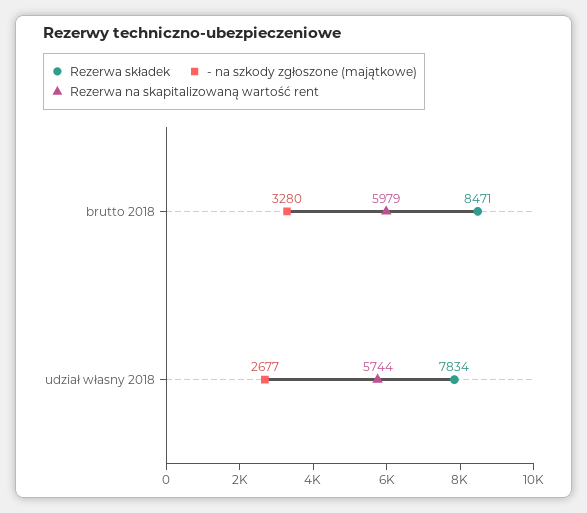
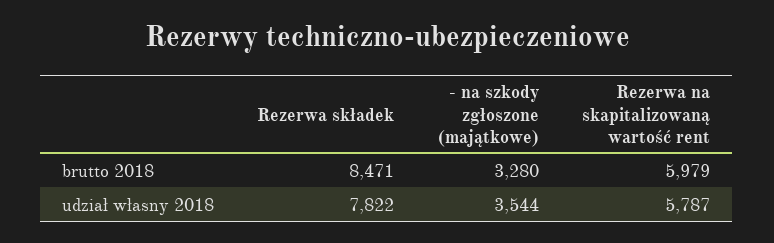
Rezerwa składek, udział własny 2018: 7834 -> 7822
- na szkody zgłoszone (majątkowe), udział własny 2018: 2677 -> 3544
Rezerwa na skapitalizowaną wartość rent, udział własny 2018: 5744 -> 5787

